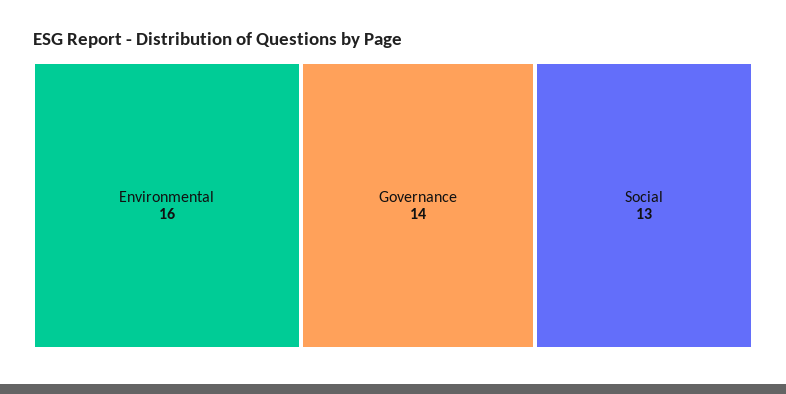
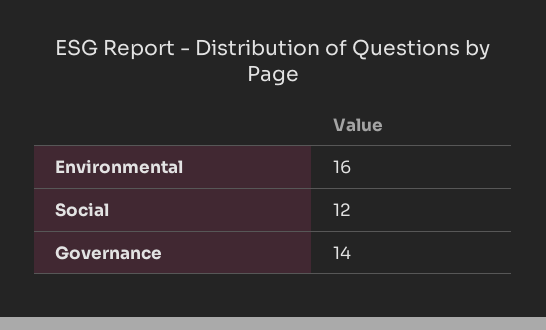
Social: 13 -> 12

